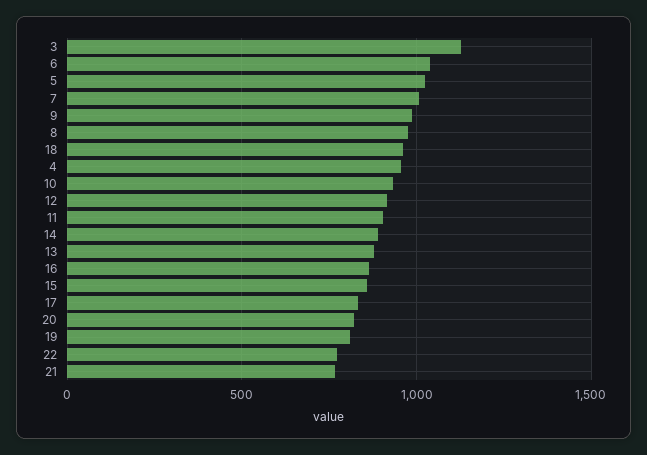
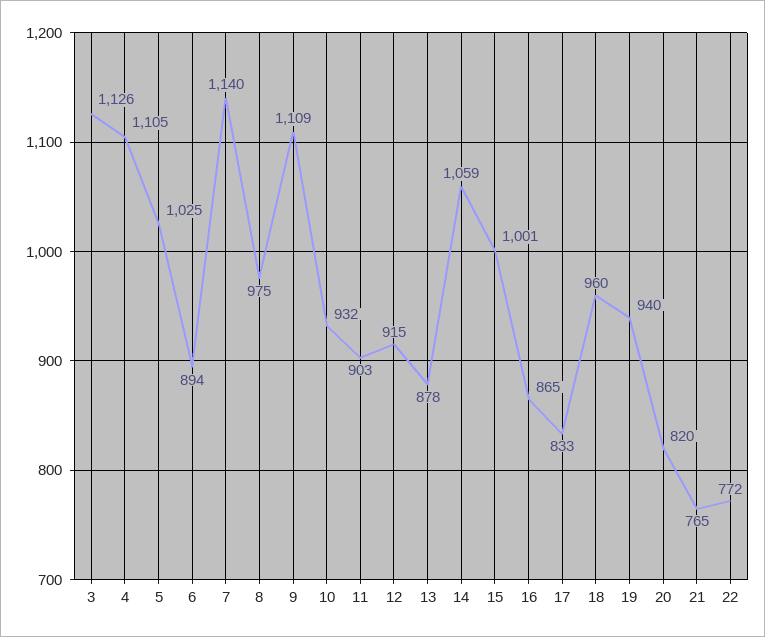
6: 1050 -> 894
7: 1000 -> 1140
9: 1000 -> 1109
4: 950 -> 1105
14: 900 -> 1059
15: 850 -> 1001
19: 800 -> 940

